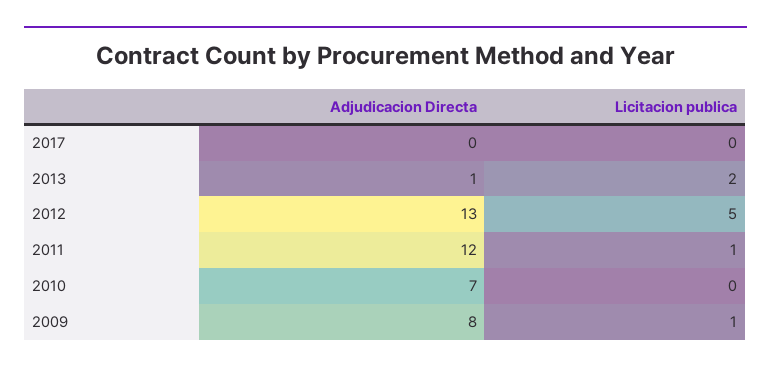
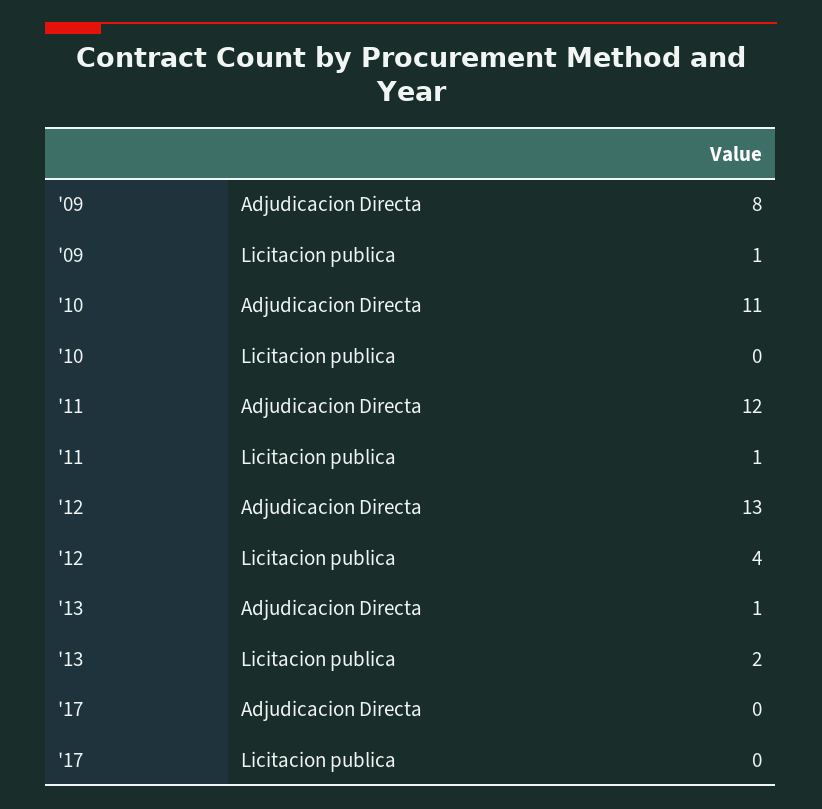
Licitacion publica, 2012: 5 -> 4
Adjudicacion Directa, 2010: 7 -> 11

